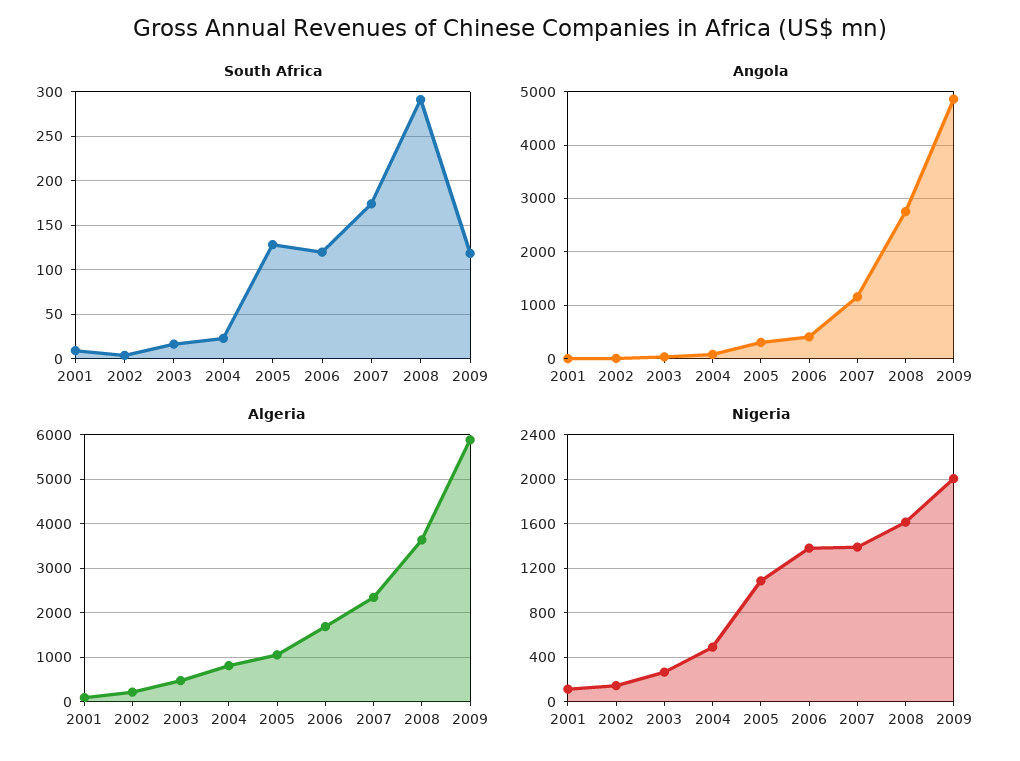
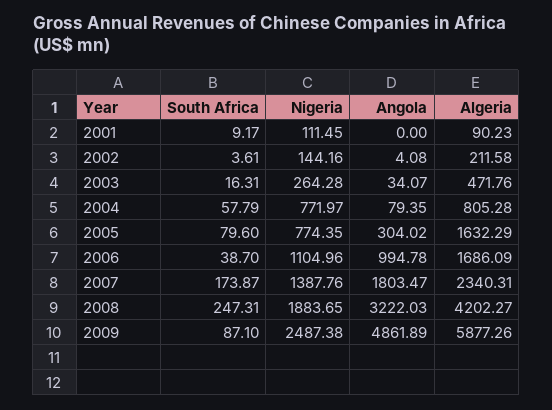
South Africa, 2004: 20 -> 57.79
South Africa, 2005: 130 -> 79.6
South Africa, 2006: 120 -> 38.7
South Africa, 2008: 290 -> 247.31
South Africa, 2009: 120 -> 87.1
Angola, 2006: 400 -> 994.78
Angola, 2007: 1200 -> 1803.47
Angola, 2008: 2800 -> 3222.03
Algeria, 2005: 1000 -> 1632.29
Algeria, 2008: 3600 -> 4202.27
Nigeria, 2004: 500 -> 771.97
Nigeria, 2005: 1100 -> 774.35
Nigeria, 2006: 1400 -> 1104.96
Nigeria, 2008: 1600 -> 1883.65
Nigeria, 2009: 2000 -> 2487.38

